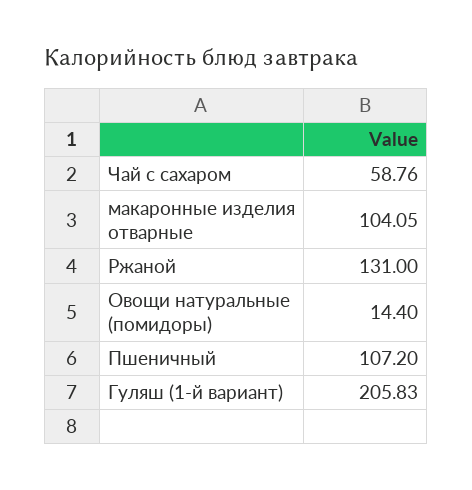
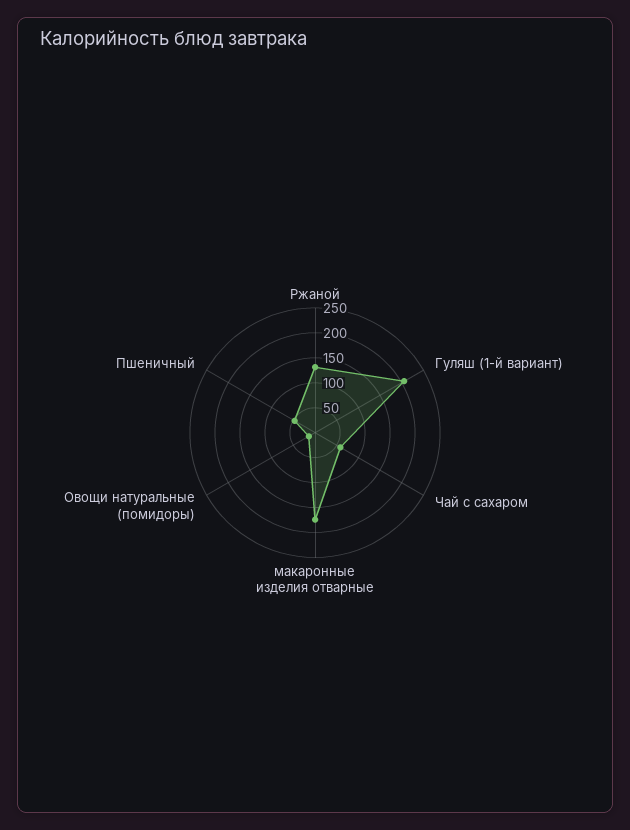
макаронные изделия отварные: 104.05 -> 175
Пшеничный: 107.2 -> 50

